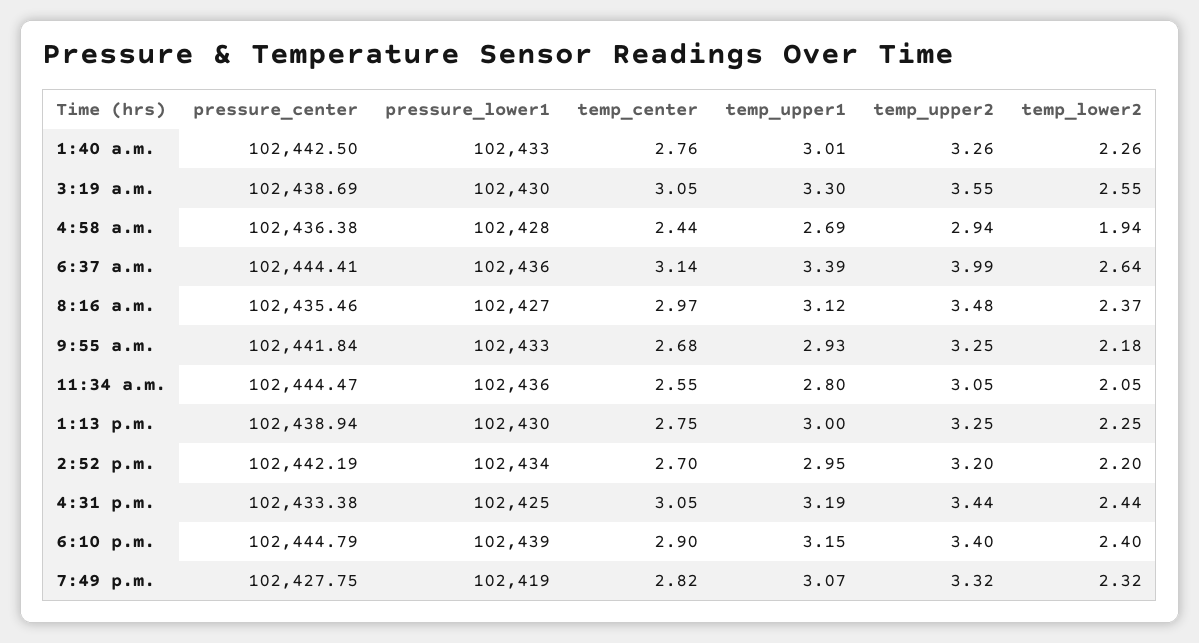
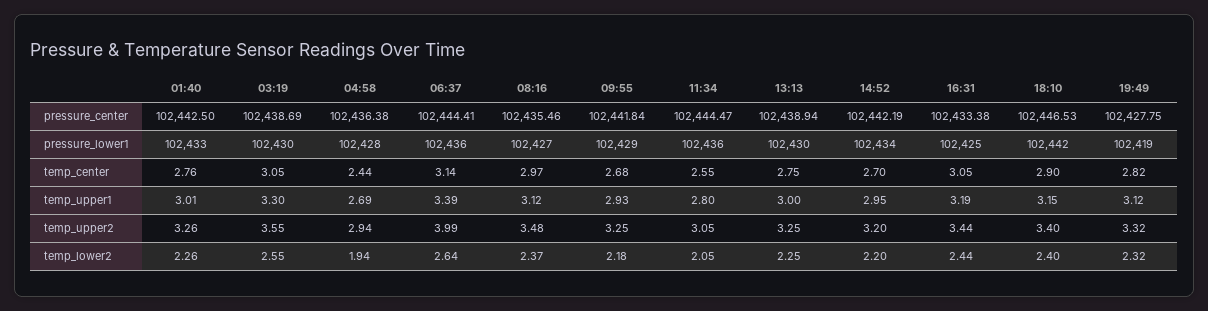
pressure_lower1, 9:55 a.m.: 102433 -> 102429
pressure_center, 6:10 p.m.: 102444.79 -> 102446.53
pressure_lower1, 6:10 p.m.: 102439 -> 102442
temp_upper1, 7:49 p.m.: 3.07 -> 3.12

